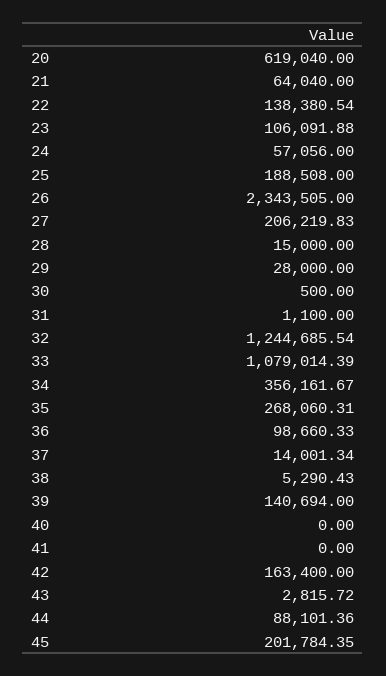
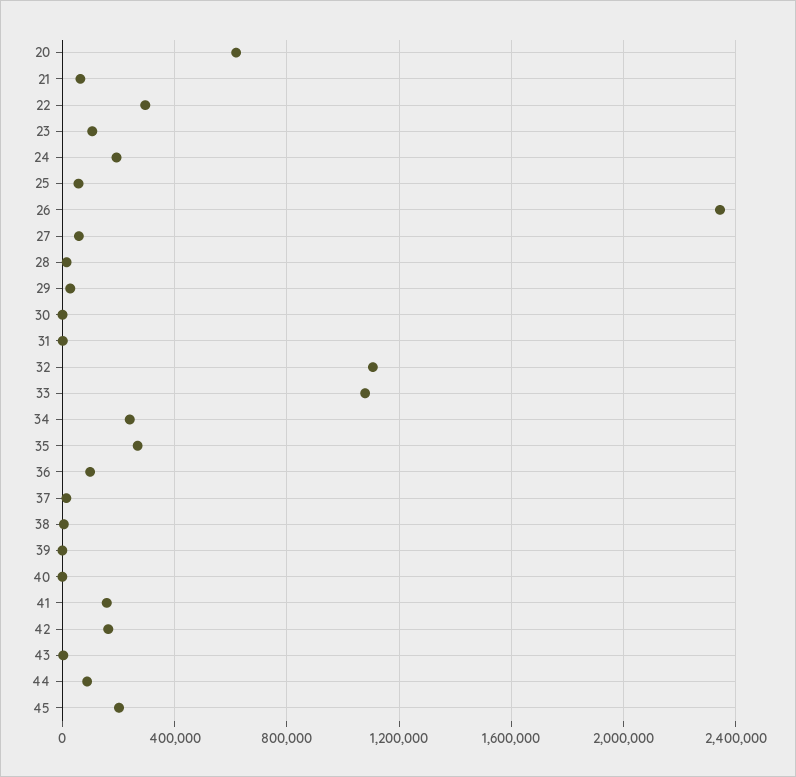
22: 138380.54 -> 300000
24: 57056 -> 200000
25: 188508 -> 50000
27: 206219.83 -> 50000
32: 1244685.54 -> 1100000
34: 356161.67 -> 250000
39: 140694 -> 0
41: 0 -> 150000

